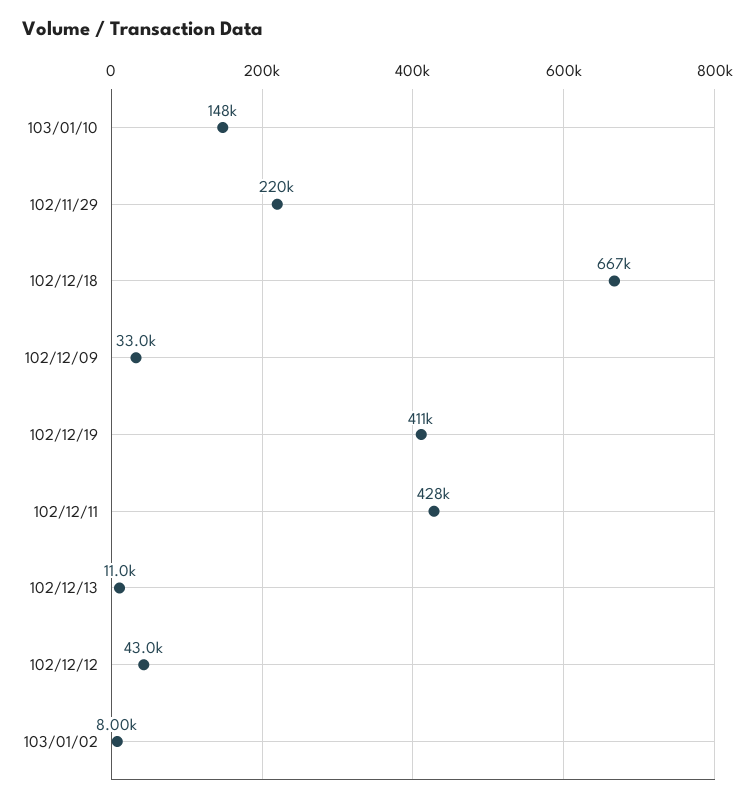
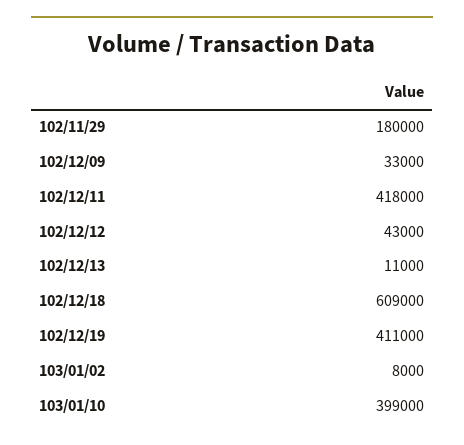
103/01/10: 148000 -> 399000
102/11/29: 220000 -> 180000
102/12/18: 667000 -> 609000
102/12/11: 428000 -> 418000

